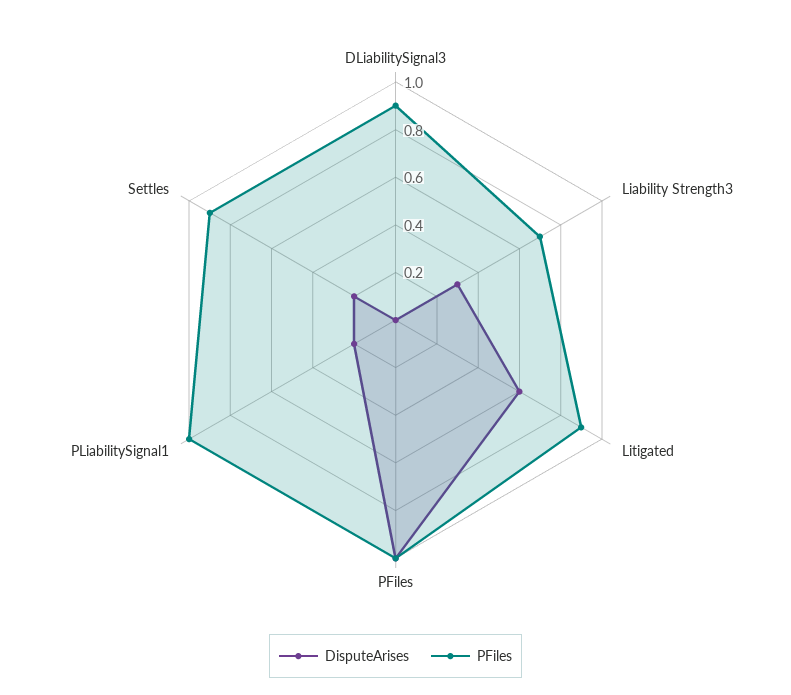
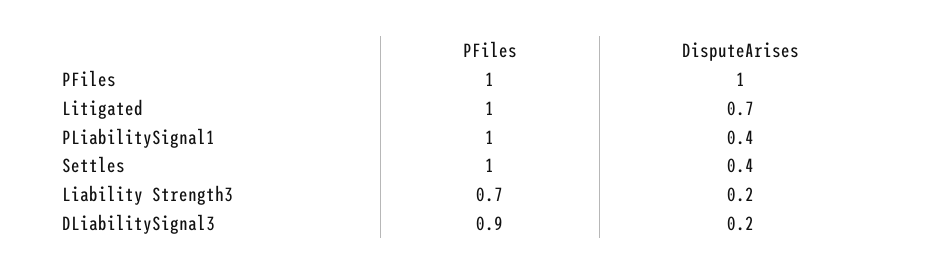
DisputeArises, DLiabilitySignal3: 0 -> 0.2
DisputeArises, Liability Strength3: 0.3 -> 0.2
DisputeArises, Litigated: 0.6 -> 0.7
PFiles, Litigated: 0.9 -> 1
DisputeArises, PLiabilitySignal1: 0.2 -> 0.4
DisputeArises, Settles: 0.2 -> 0.4
PFiles, Settles: 0.9 -> 1

